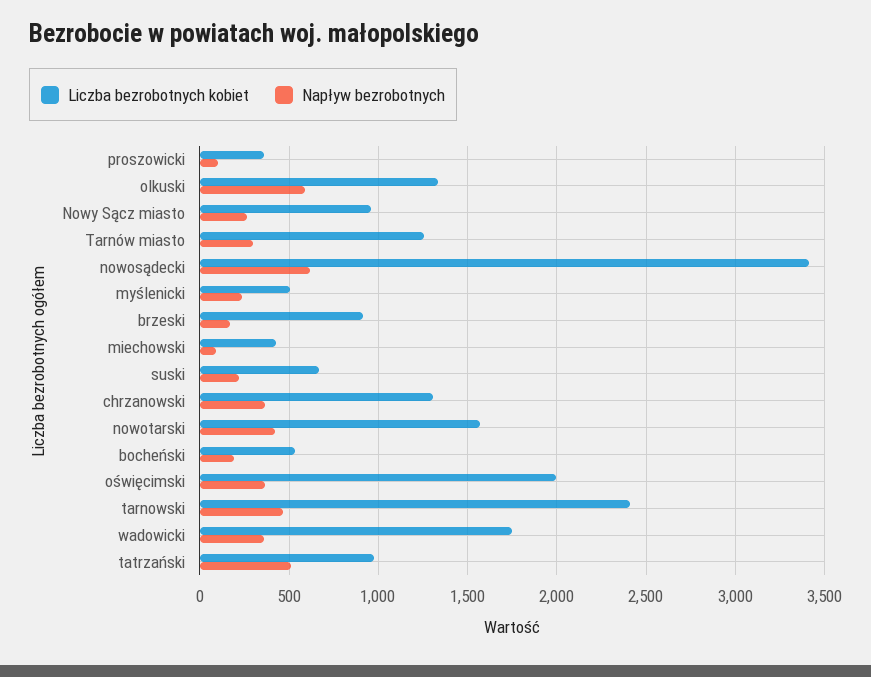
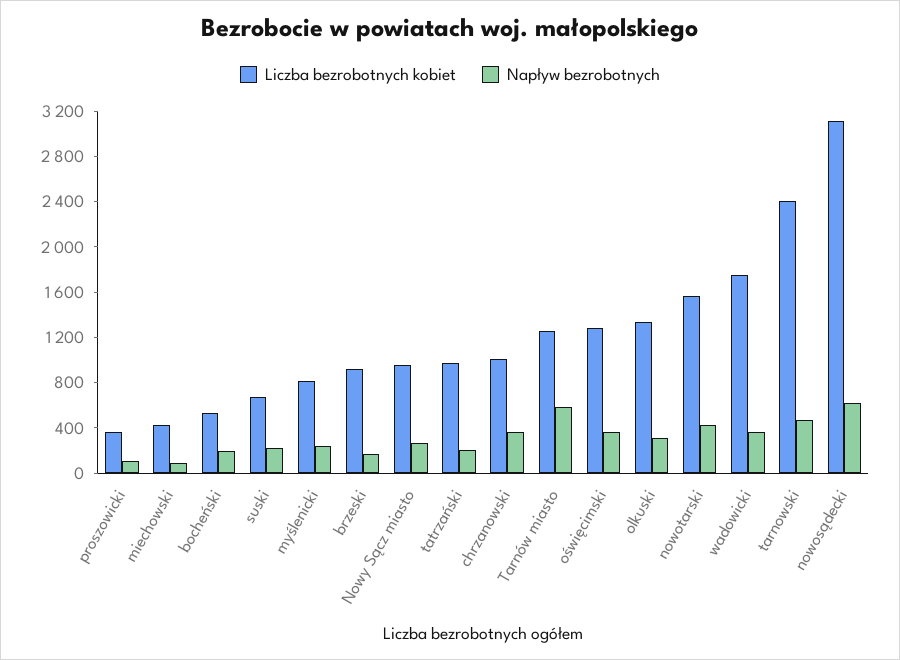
Napływ bezrobotnych, olkuski: 600 -> 300
Napływ bezrobotnych, Tarnów miasto: 300 -> 600
Liczba bezrobotnych kobiet, nowosądecki: 3400 -> 3100
Liczba bezrobotnych kobiet, myślenicki: 500 -> 800
Liczba bezrobotnych kobiet, chrzanowski: 1300 -> 1000
Liczba bezrobotnych kobiet, oświęcimski: 2000 -> 1300
Napływ bezrobotnych, tatrzański: 500 -> 200

